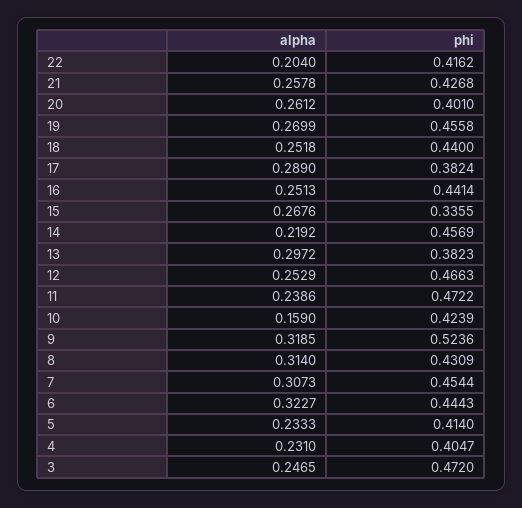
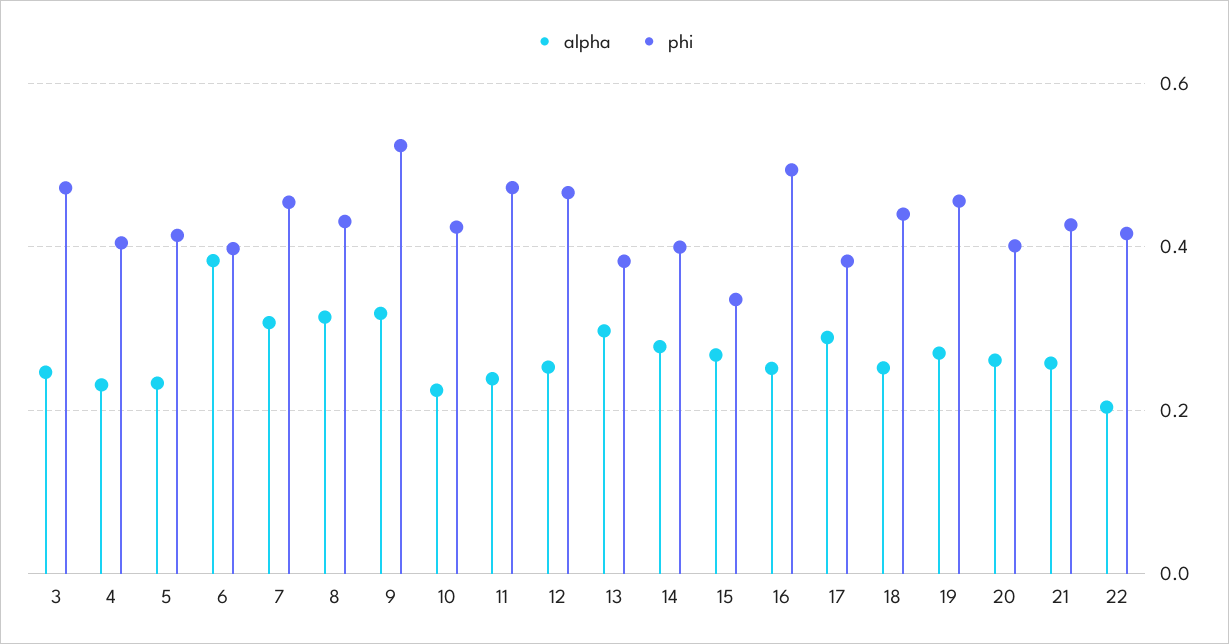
phi, 16: 0.4414 -> 0.5
alpha, 14: 0.2192 -> 0.28
phi, 14: 0.4569 -> 0.4
alpha, 10: 0.159 -> 0.22
alpha, 6: 0.3227 -> 0.38
phi, 6: 0.4443 -> 0.4

